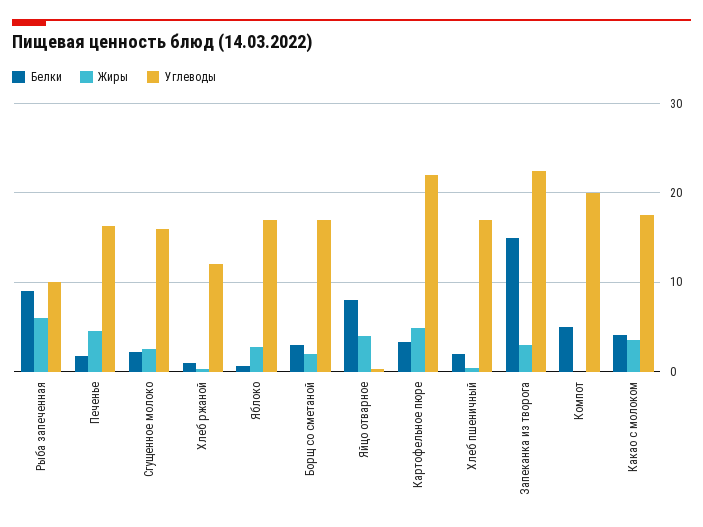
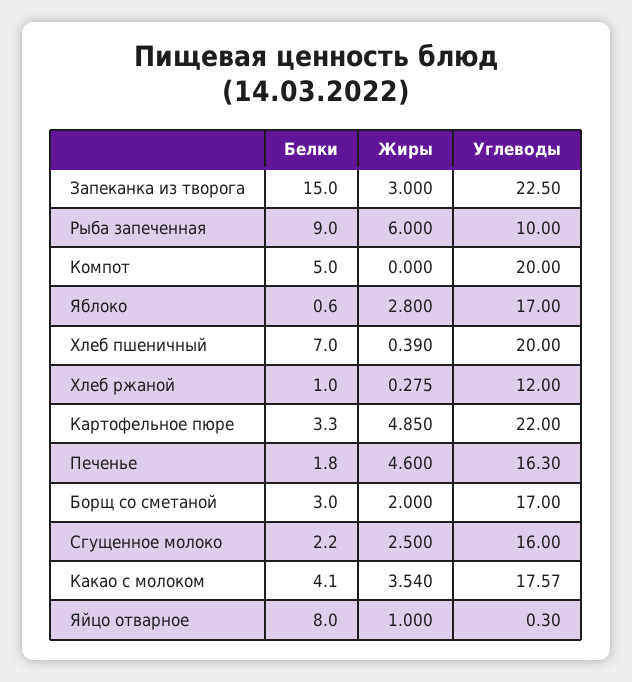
Жиры, Яйцо отварное: 4 -> 1
Белки, Хлеб пшеничный: 2 -> 7
Углеводы, Хлеб пшеничный: 17 -> 20

